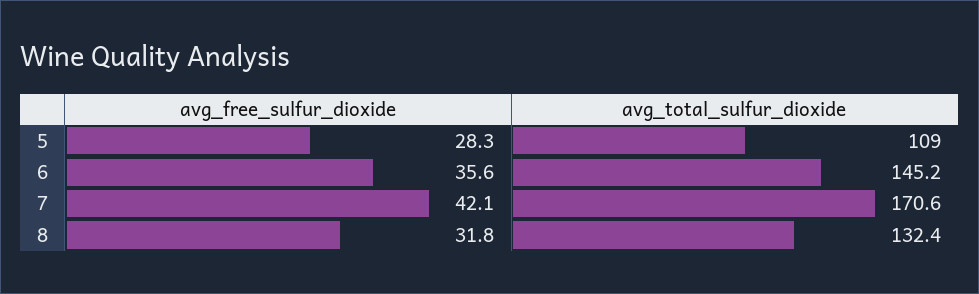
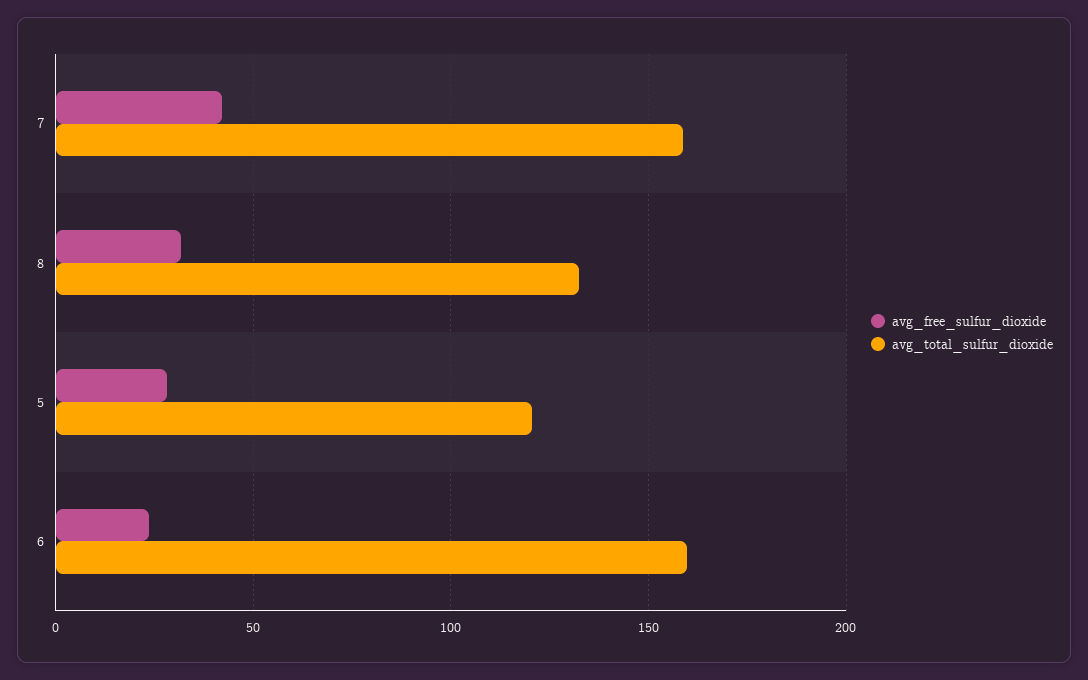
avg_total_sulfur_dioxide, 5: 109 -> 120
avg_free_sulfur_dioxide, 6: 35.6 -> 25
avg_total_sulfur_dioxide, 6: 145.2 -> 160
avg_total_sulfur_dioxide, 7: 170.6 -> 160

